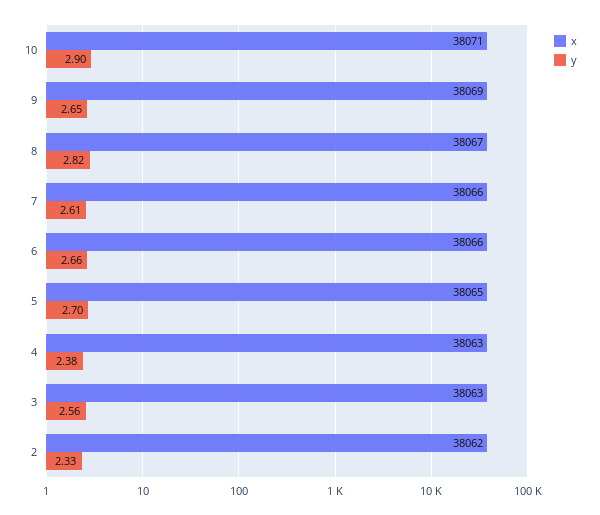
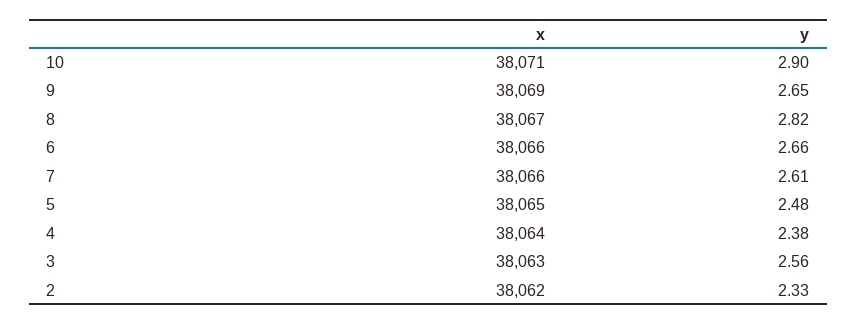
y, 5: 2.7 -> 2.48
x, 4: 38063 -> 38064

